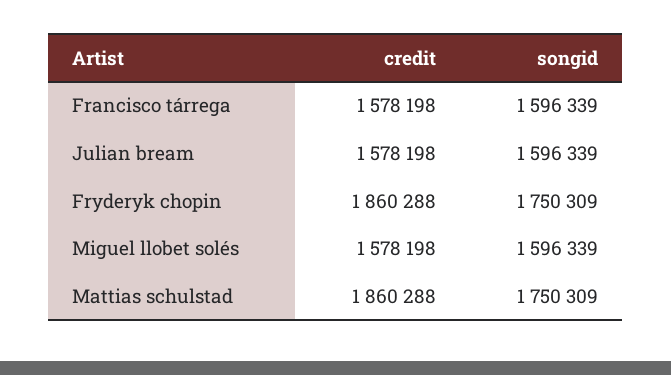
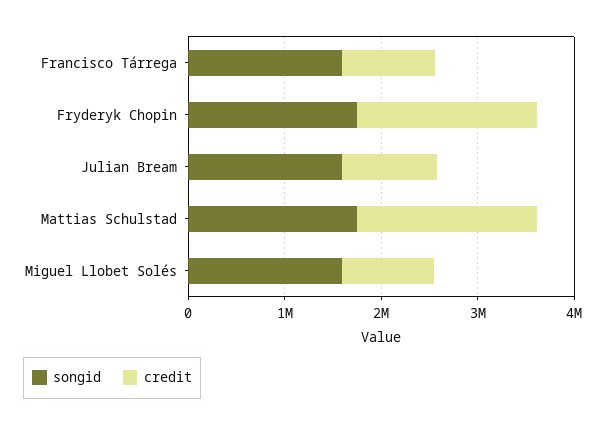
credit, Francisco tárrega: 1578198 -> 1000000
credit, Julian bream: 1578198 -> 1000000
credit, Miguel llobet solés: 1578198 -> 1000000

